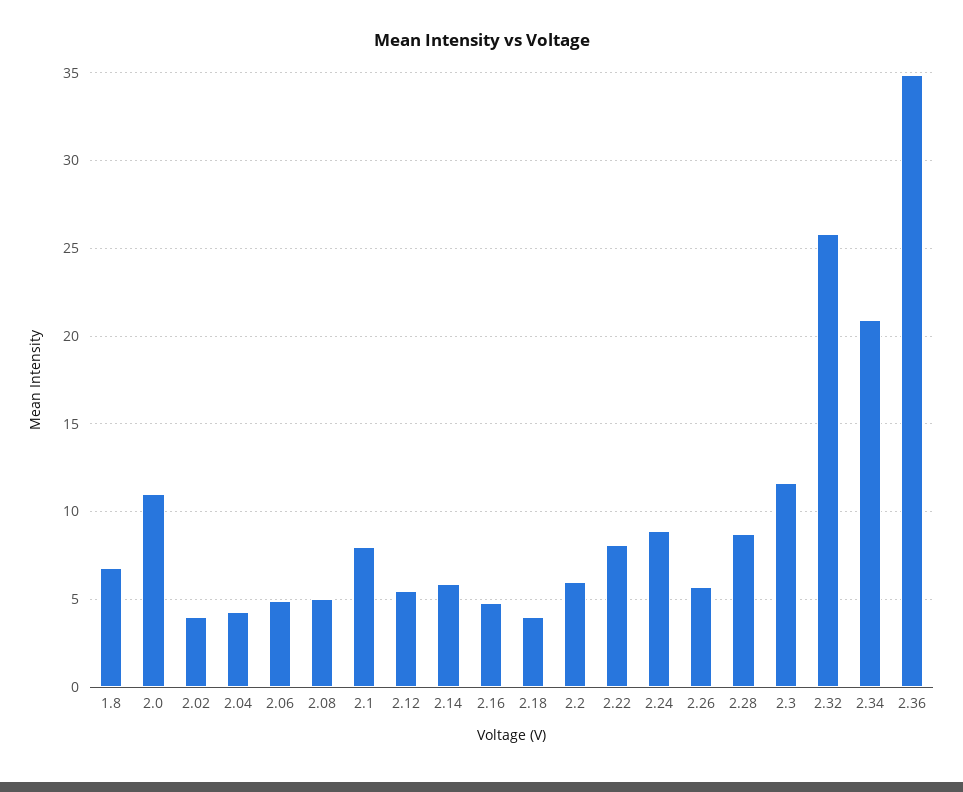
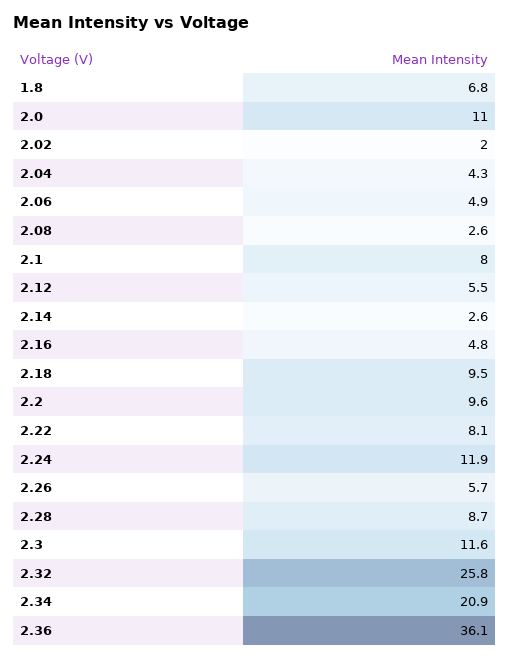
2.02: 4 -> 2
2.08: 5 -> 2.6
2.14: 6 -> 2.6
2.18: 4 -> 9.5
2.2: 6 -> 9.6
2.24: 9 -> 11.9
2.36: 35 -> 36.1

